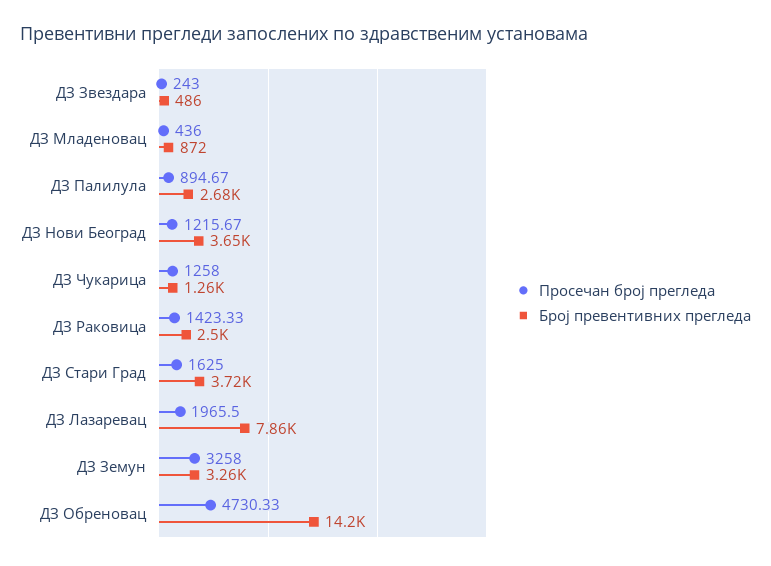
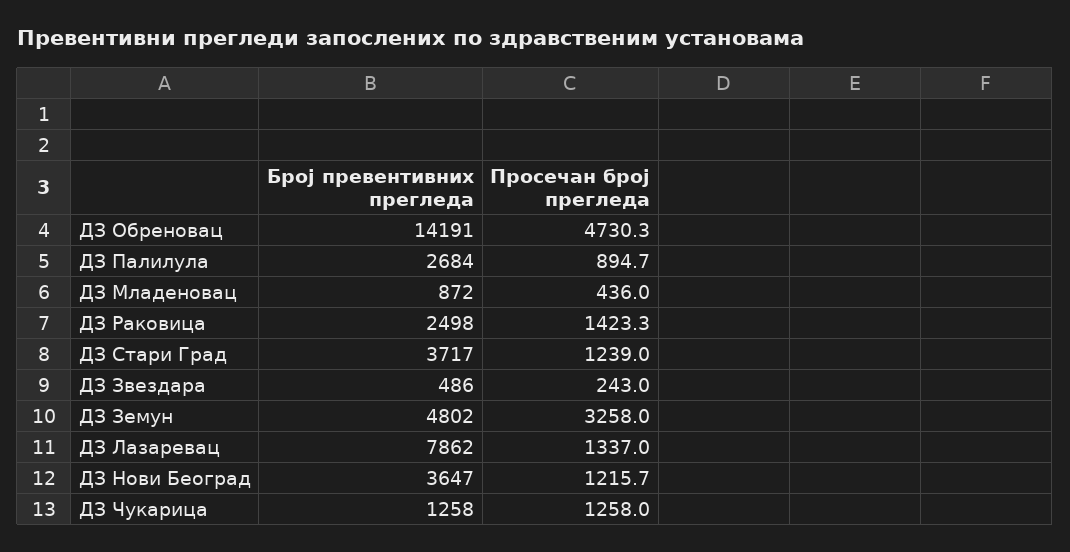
Просечан број прегледа, ДЗ Стари Град: 1625 -> 1239
Просечан број прегледа, ДЗ Лазаревац: 1965.5 -> 1337
Број превентивних прегледа, ДЗ Земун: 3260 -> 4802

